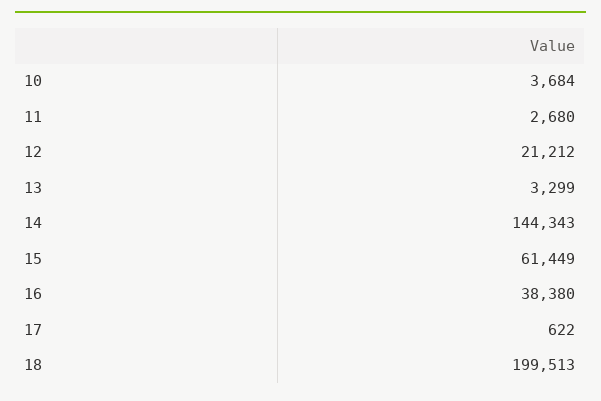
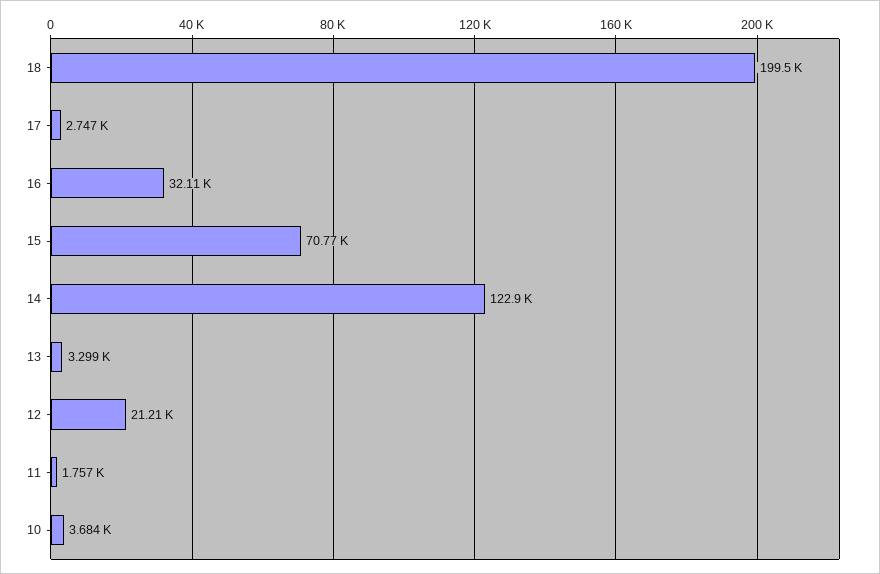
11: 2680 -> 1757
14: 144343 -> 122900
15: 61449 -> 70770
16: 38380 -> 32110
17: 622 -> 2747

